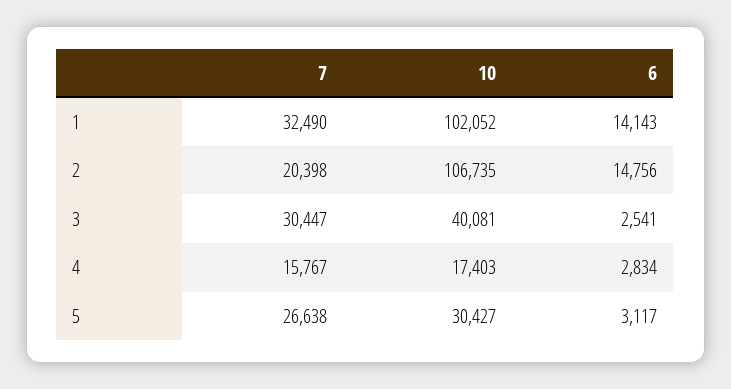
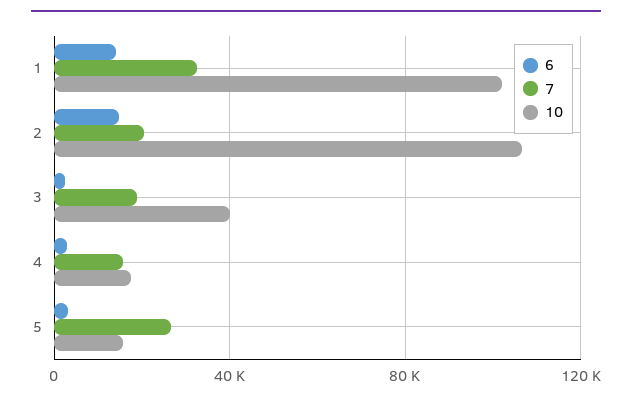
7, 3: 30447 -> 20000
10, 5: 30427 -> 15000

